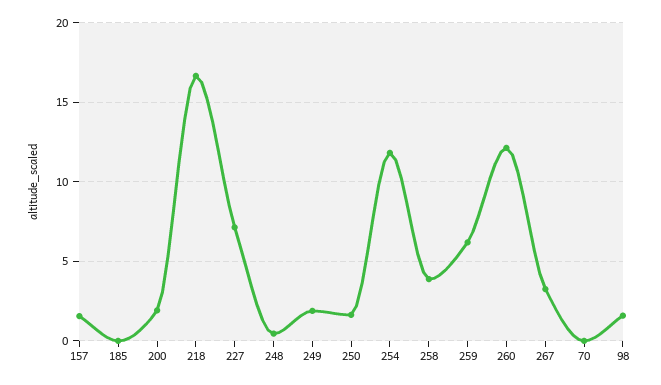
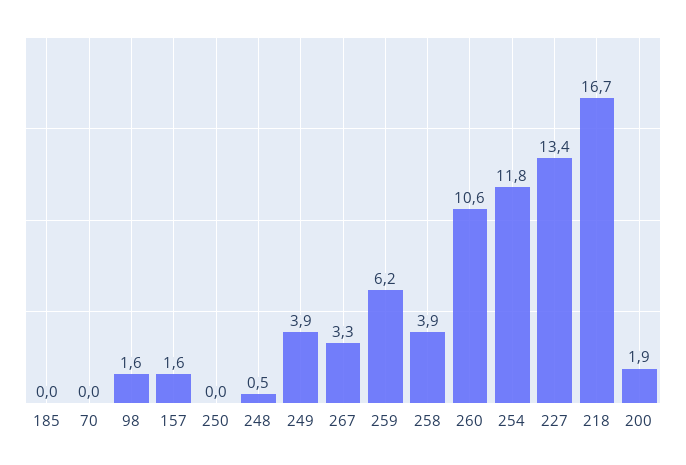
227: 7 -> 13.4
249: 2 -> 3.9
250: 1.5 -> 0
260: 12 -> 10.6

